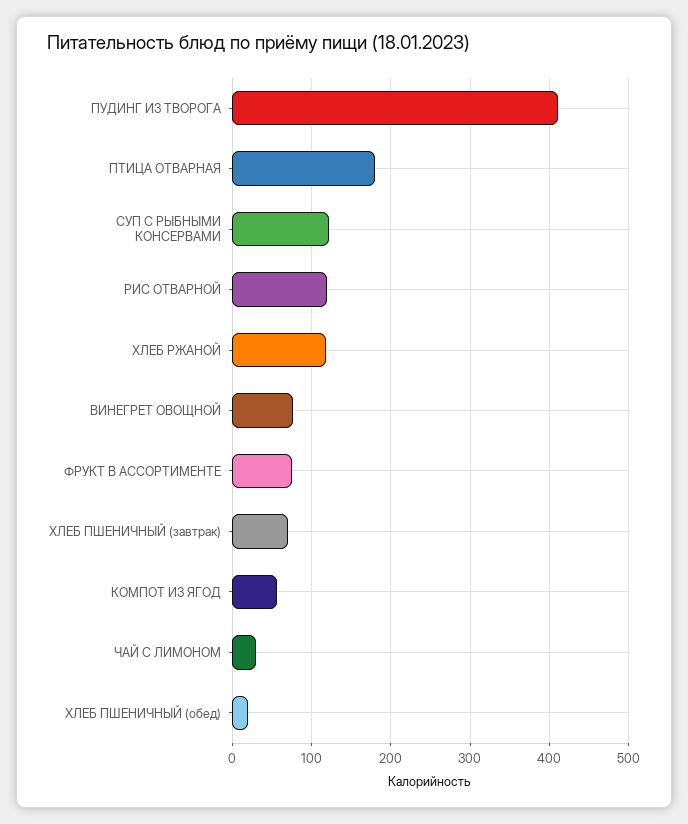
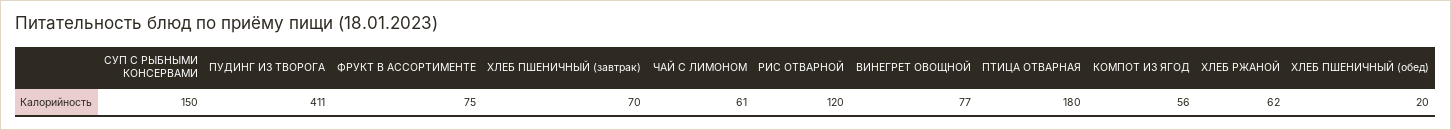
СУП С РЫБНЫМИ КОНСЕРВАМИ: 120 -> 150
ХЛЕБ РЖАНОЙ: 120 -> 62
ЧАЙ С ЛИМОНОМ: 30 -> 61

